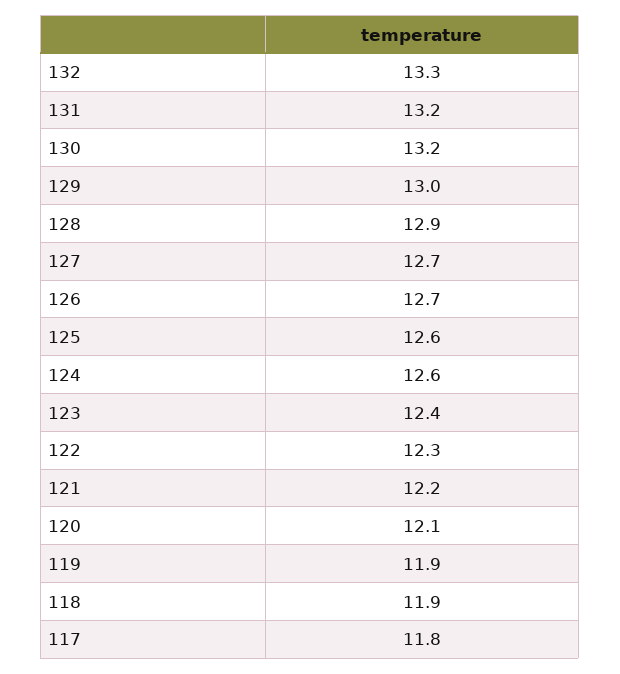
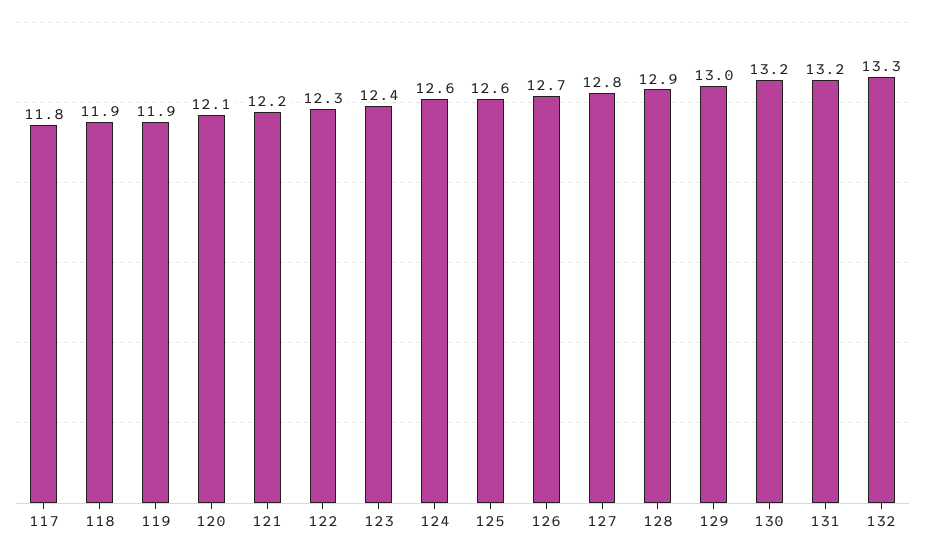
127: 12.7 -> 12.8

